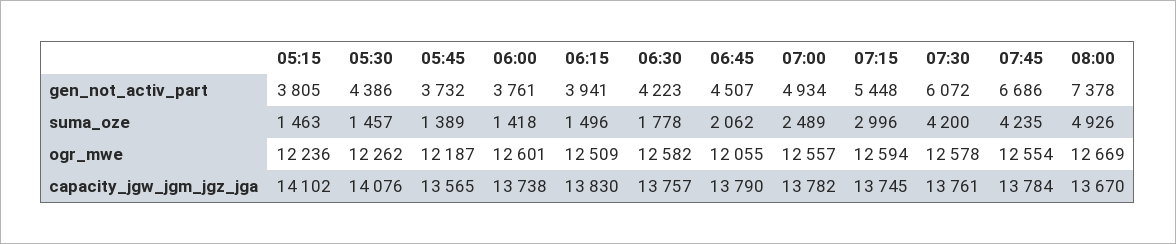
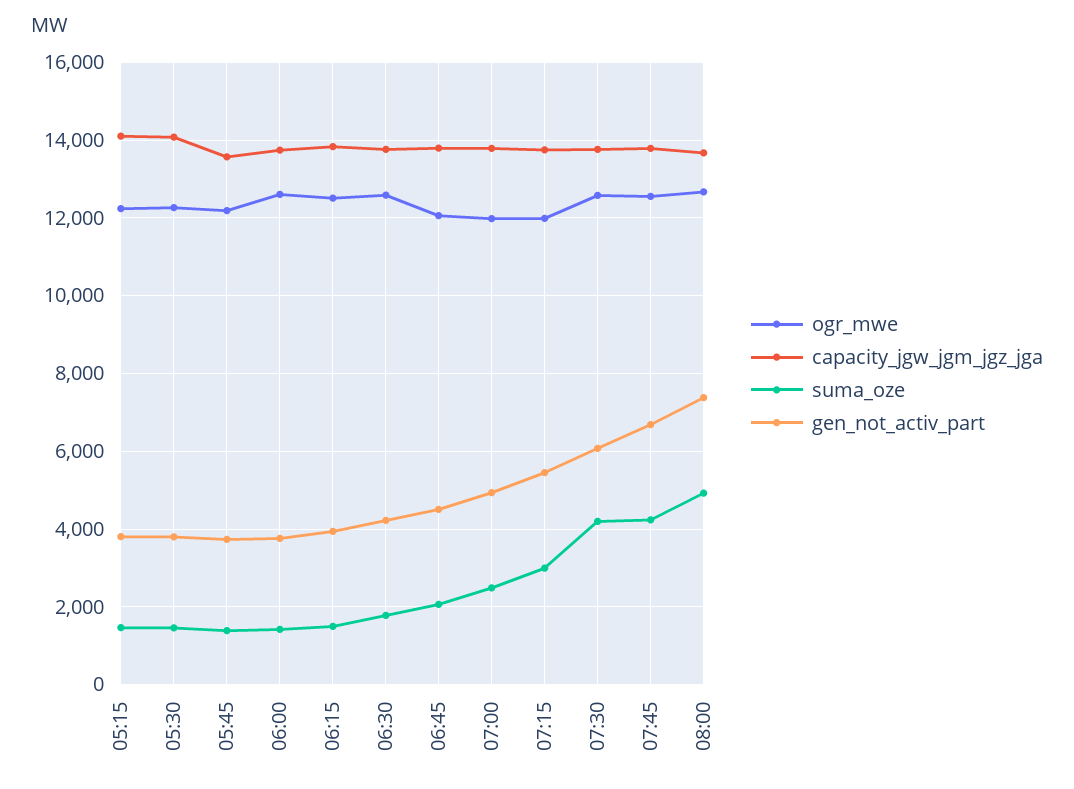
gen_not_activ_part, 05:30: 4386 -> 3800
ogr_mwe, 07:00: 12557 -> 12000
ogr_mwe, 07:15: 12594 -> 12000

